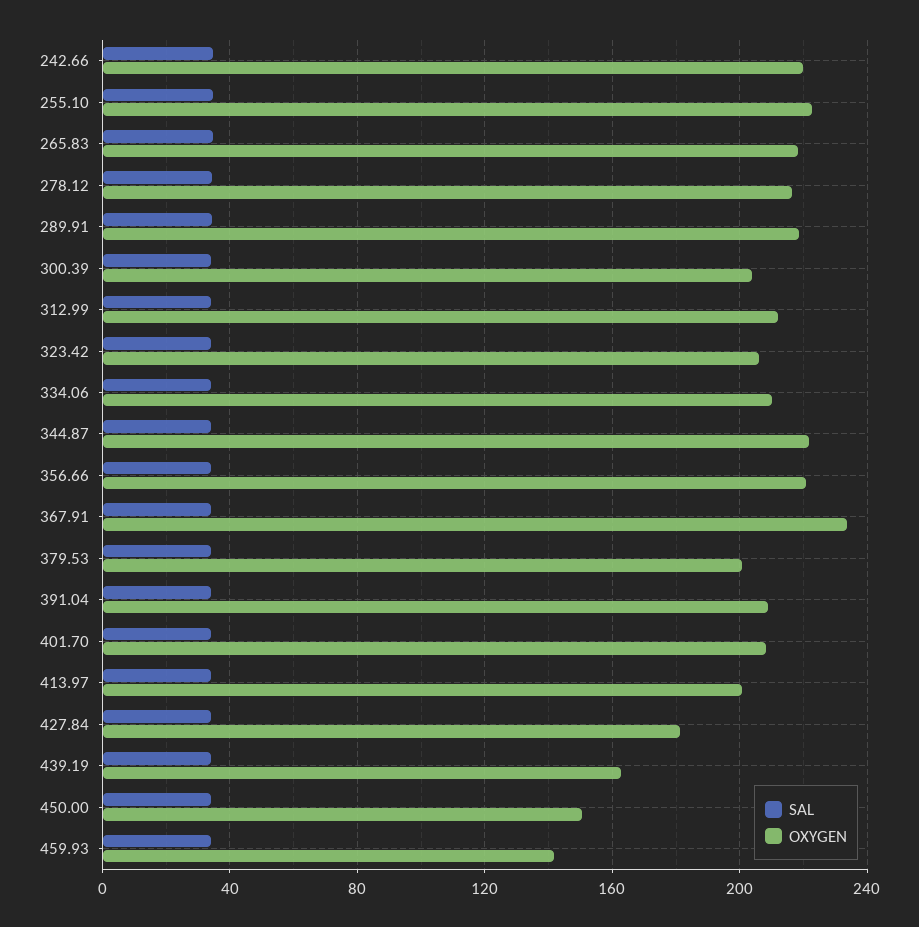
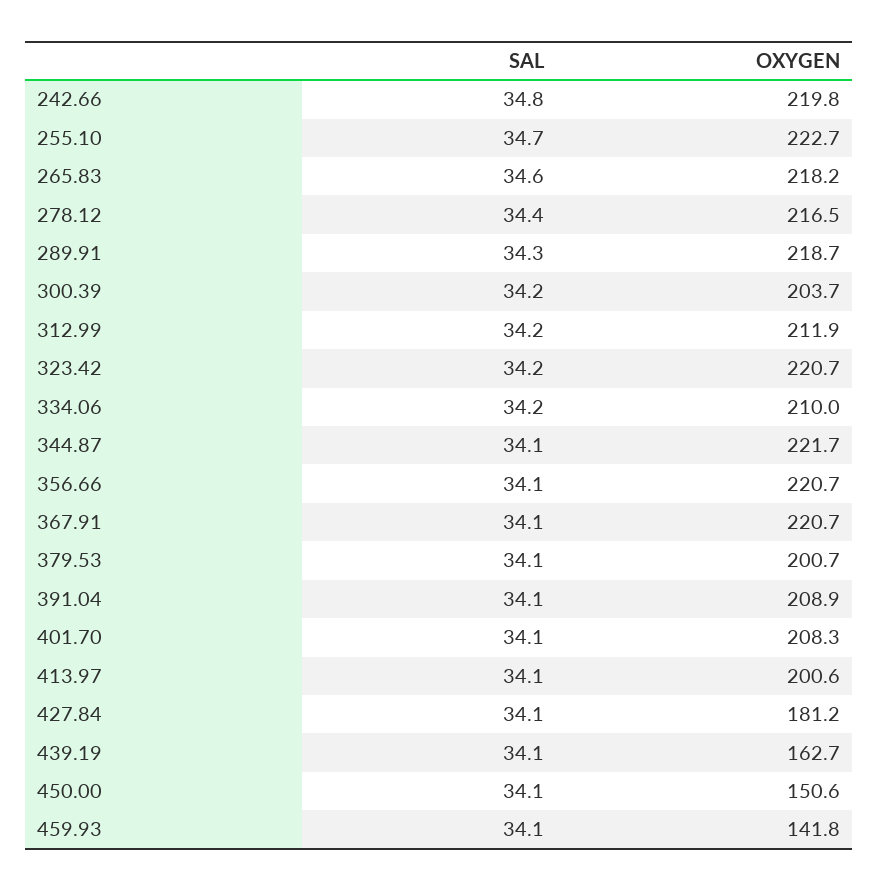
OXYGEN, 323.42: 205 -> 220.7
OXYGEN, 367.91: 235 -> 220.7

